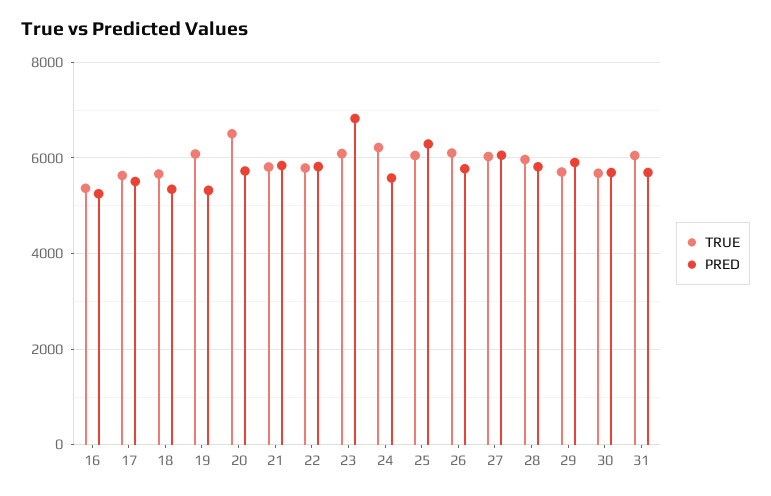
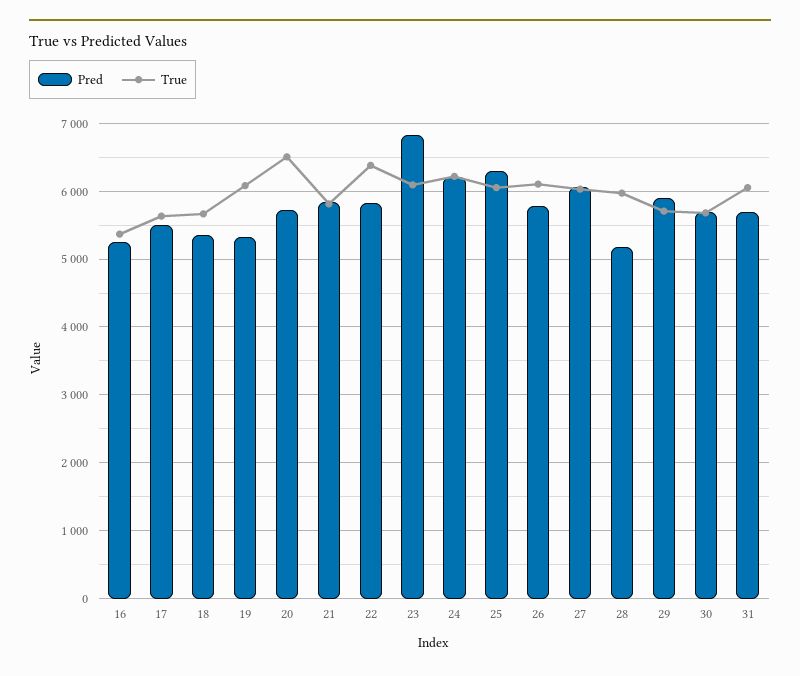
TRUE, 22: 5800 -> 6400
PRED, 24: 5600 -> 6200
PRED, 28: 5800 -> 5200

